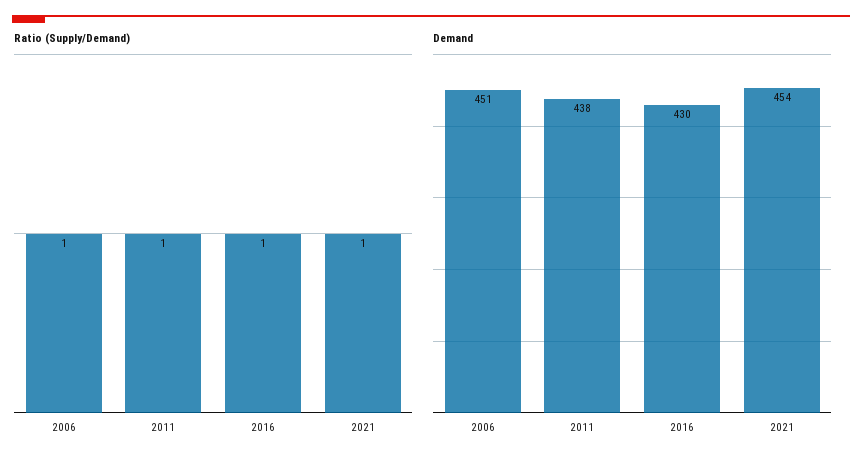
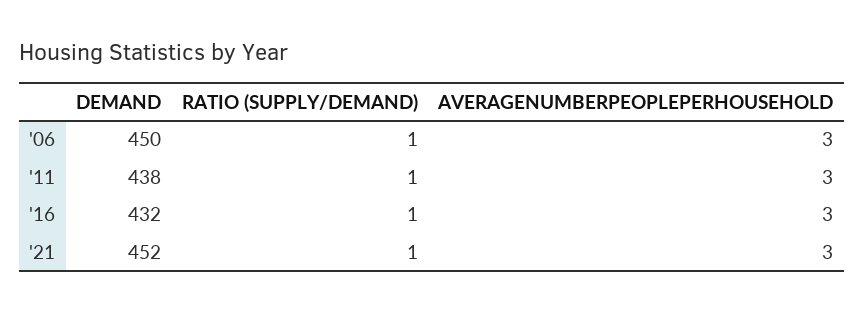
Demand, 2006: 451 -> 450
Demand, 2016: 430 -> 432
Demand, 2021: 454 -> 452
AVERAGENUMBERPEOPLEPERHOUSEHOLD, 2006: none -> 3
AVERAGENUMBERPEOPLEPERHOUSEHOLD, 2011: none -> 3
AVERAGENUMBERPEOPLEPERHOUSEHOLD, 2016: none -> 3
AVERAGENUMBERPEOPLEPERHOUSEHOLD, 2021: none -> 3

